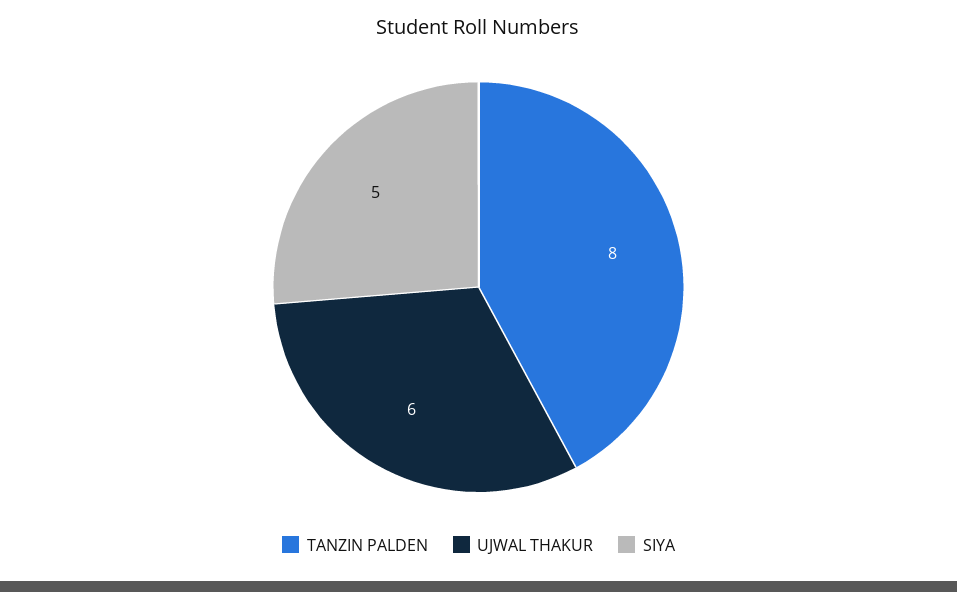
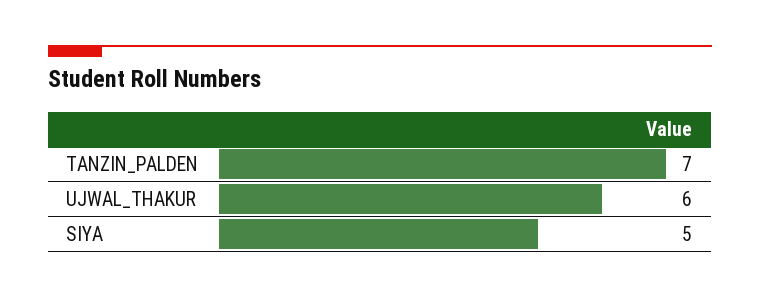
TANZIN PALDEN: 8 -> 7

